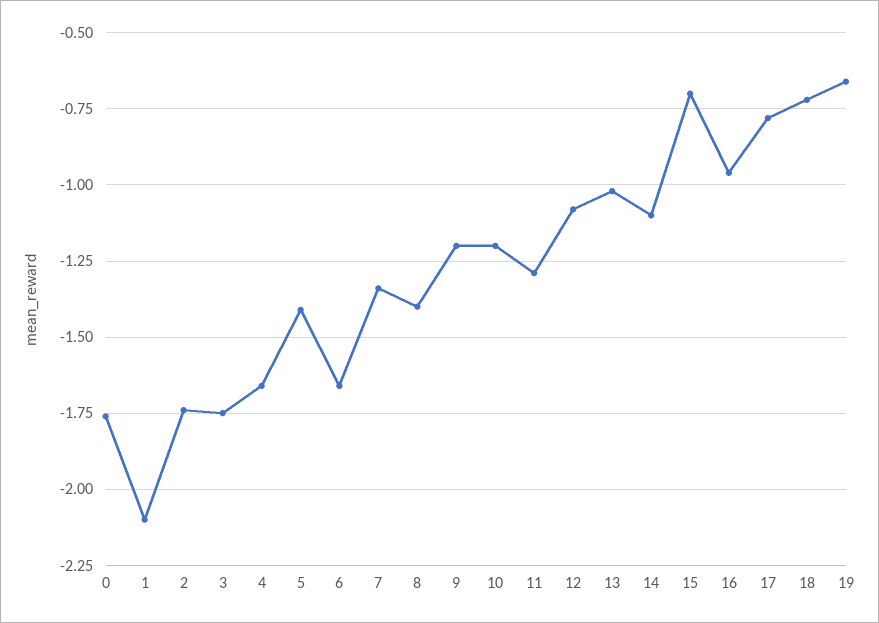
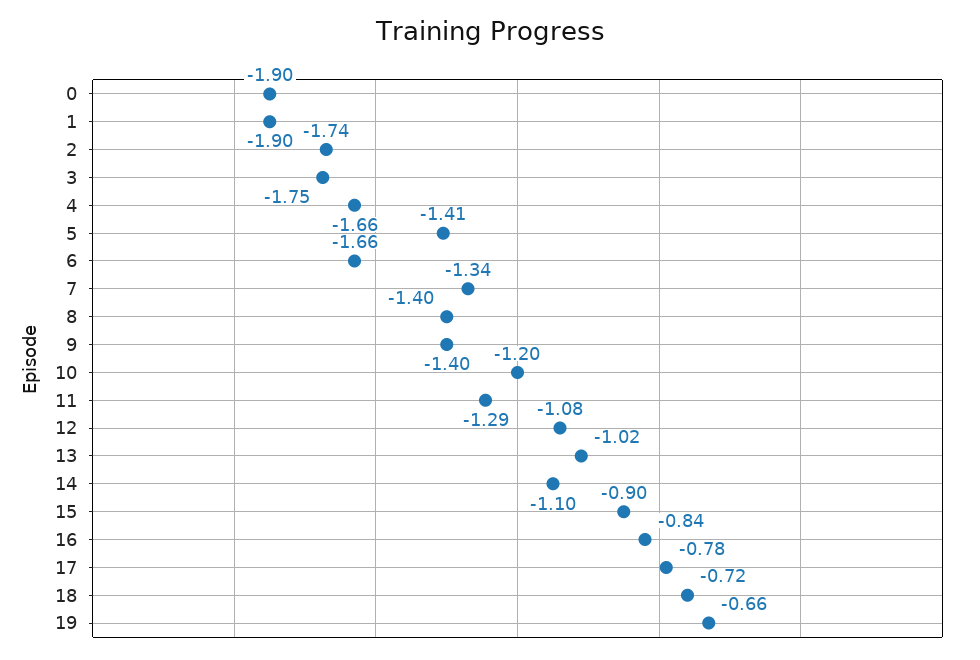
0: -1.75 -> -1.9
1: -2.1 -> -1.9
9: -1.2 -> -1.4
15: -0.7 -> -0.9
16: -0.95 -> -0.84

